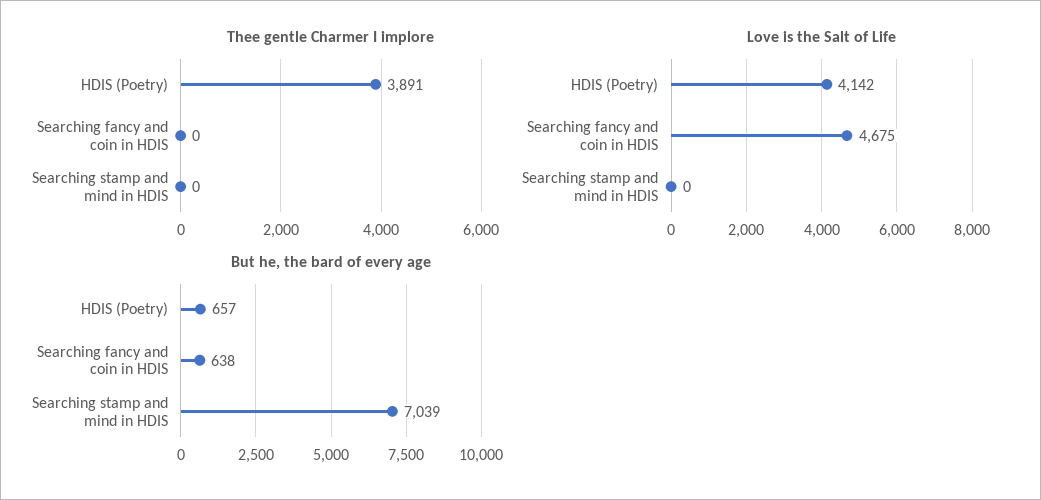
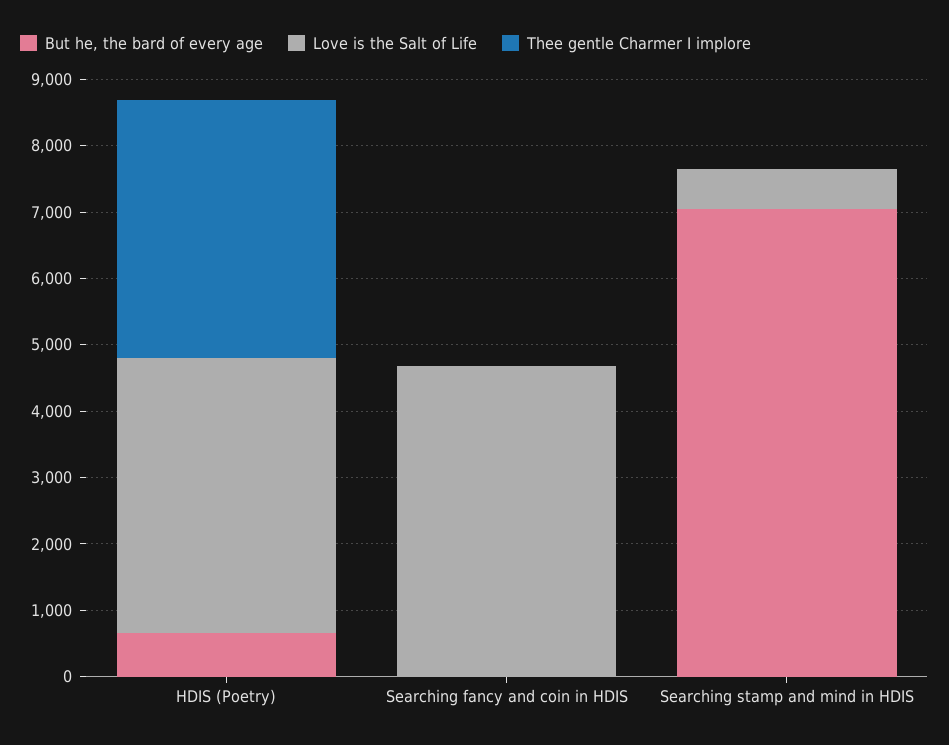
Love is the Salt of Life, Searching stamp and mind in HDIS: 0 -> 600
But he, the bard of every age, Searching fancy and coin in HDIS: 638 -> 0

